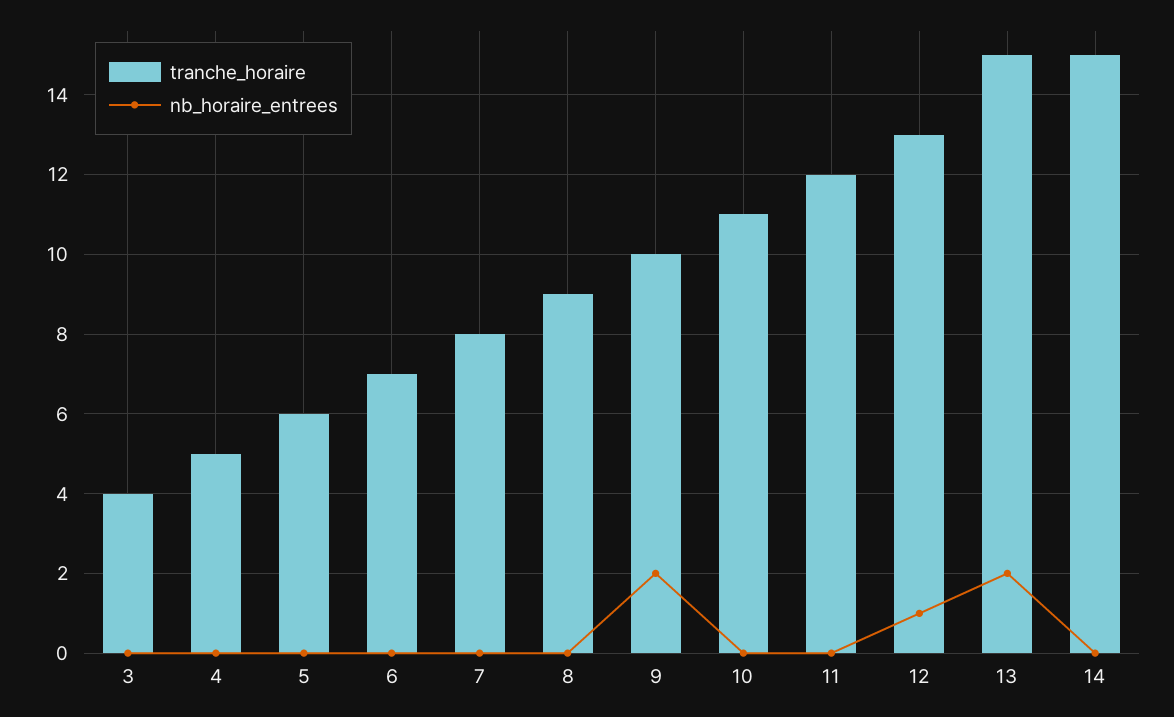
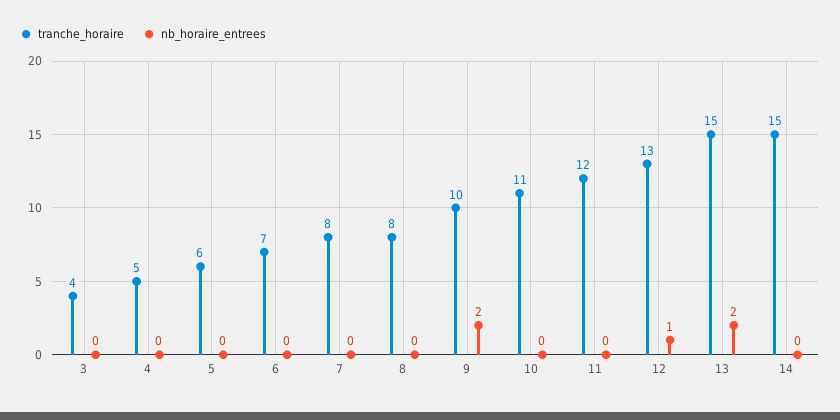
tranche_horaire, 8: 9 -> 8

